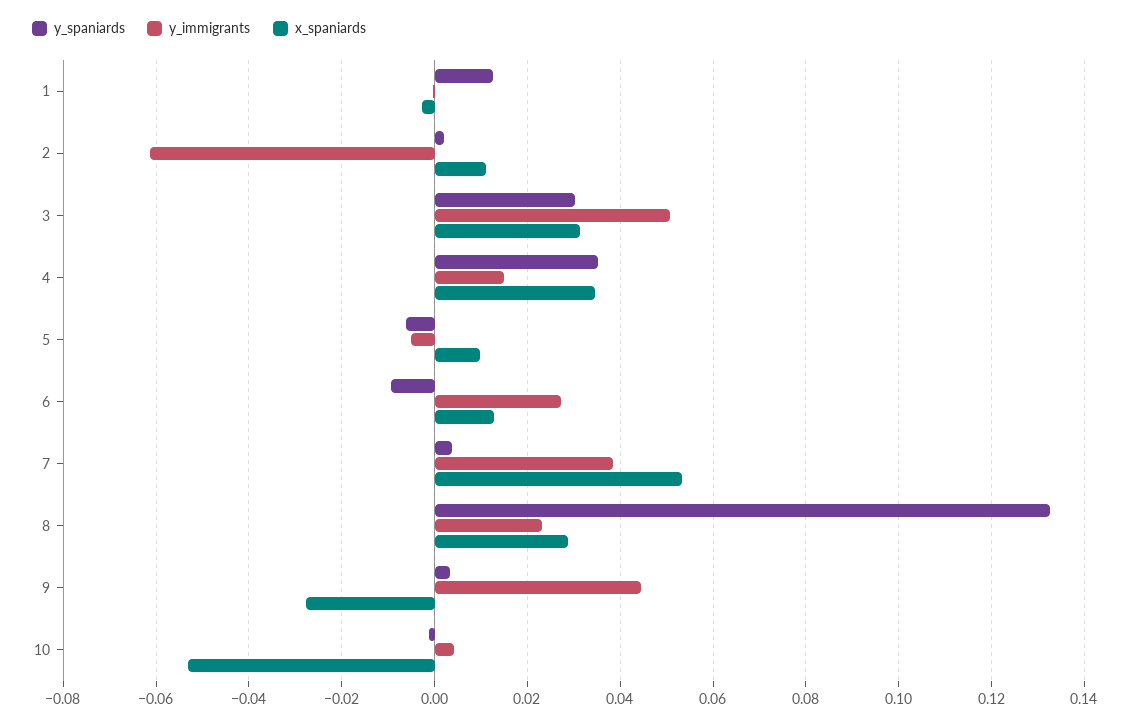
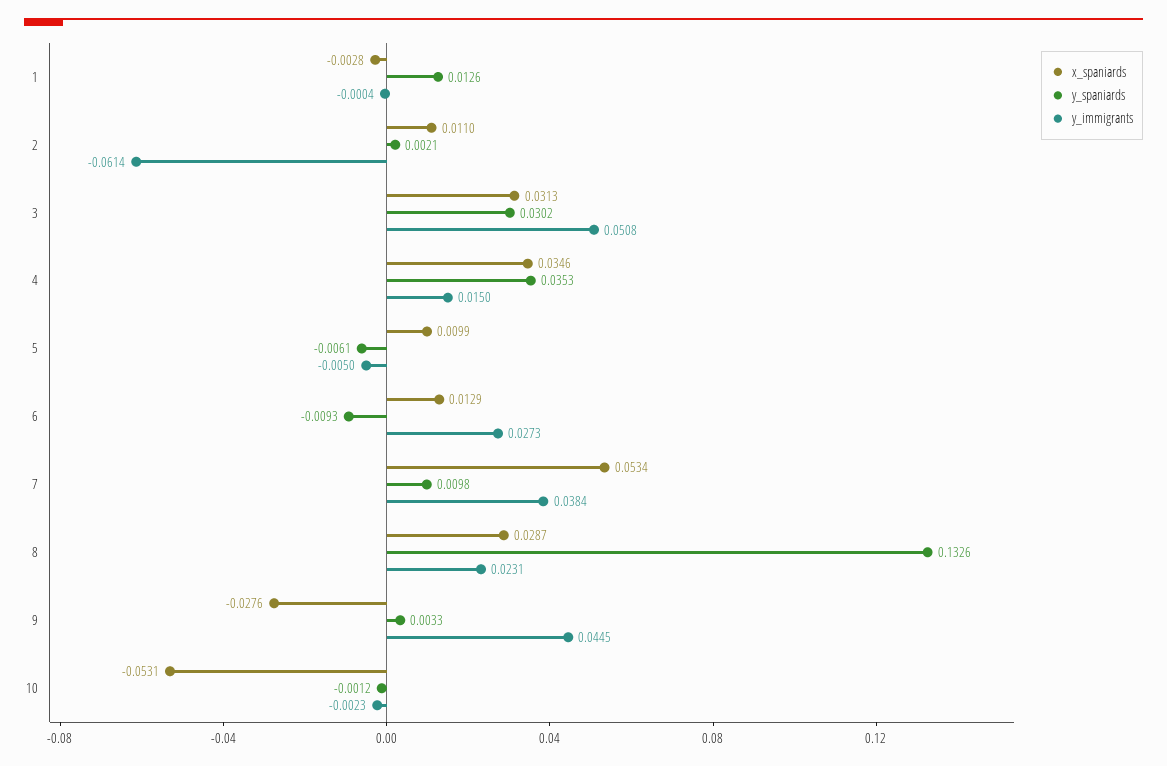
y_spaniards, 7: 0.004 -> 0.0098
y_immigrants, 10: 0.004 -> -0.0023

